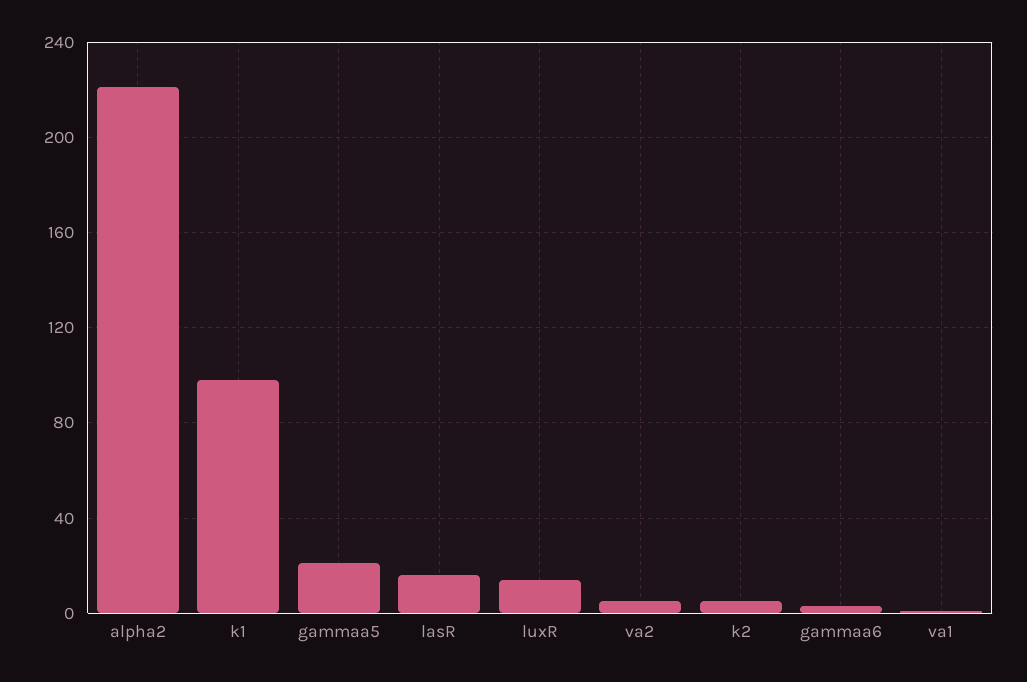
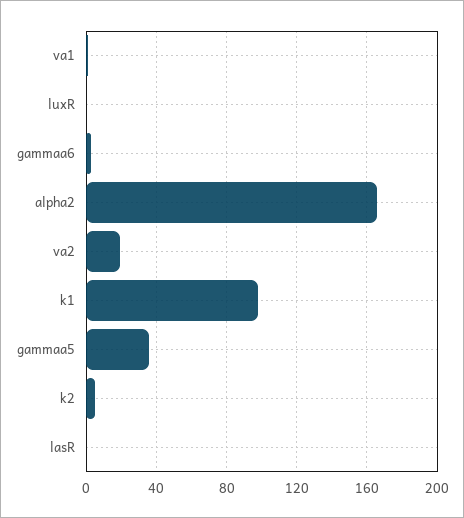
alpha2: 220 -> 165
gammaa5: 20 -> 35
lasR: 15 -> 0
luxR: 15 -> 0
va2: 5 -> 20

